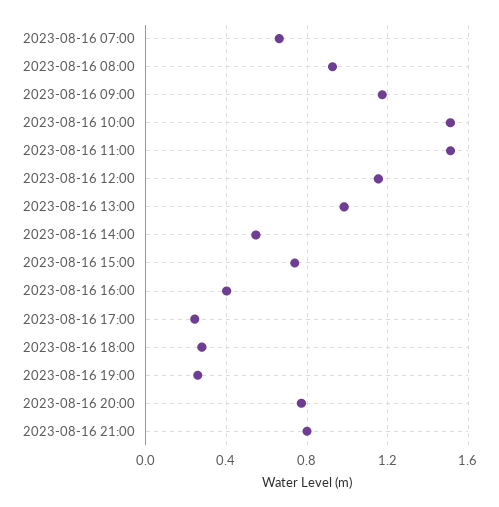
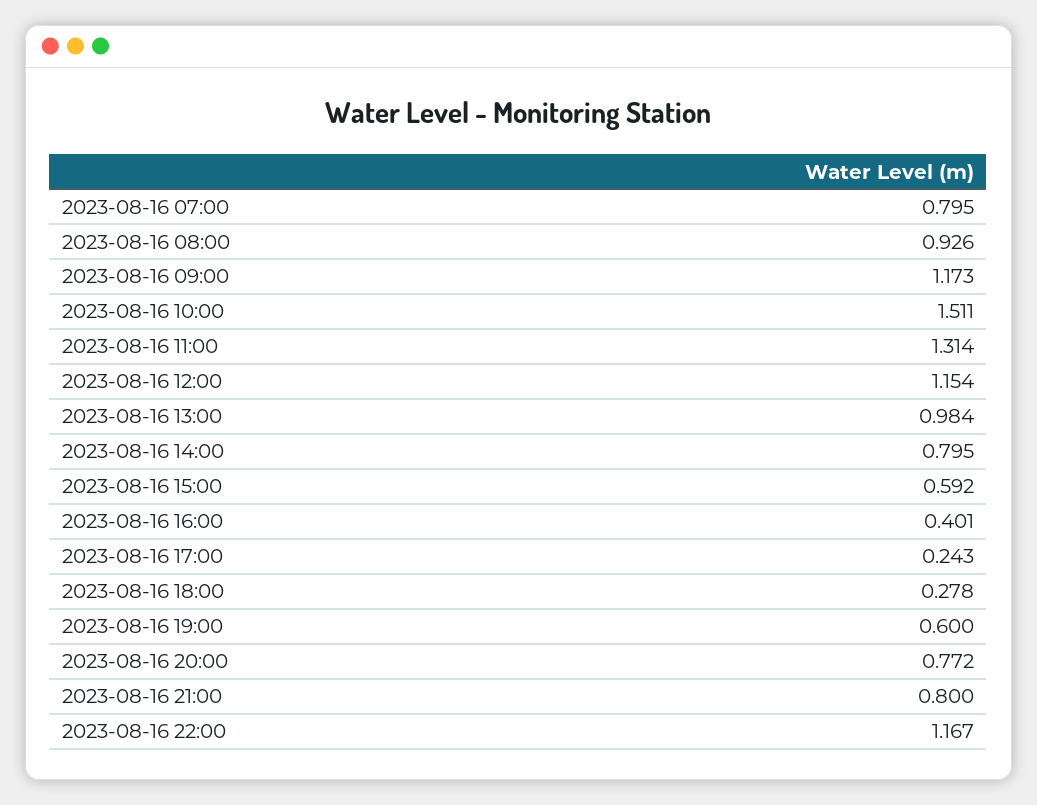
2023-08-16 07:00: 0.65 -> 0.795
2023-08-16 11:00: 1.5 -> 1.314
2023-08-16 14:00: 0.55 -> 0.795
2023-08-16 15:00: 0.75 -> 0.592
2023-08-16 19:00: 0.25 -> 0.6
2023-08-16 22:00: none -> 1.167

